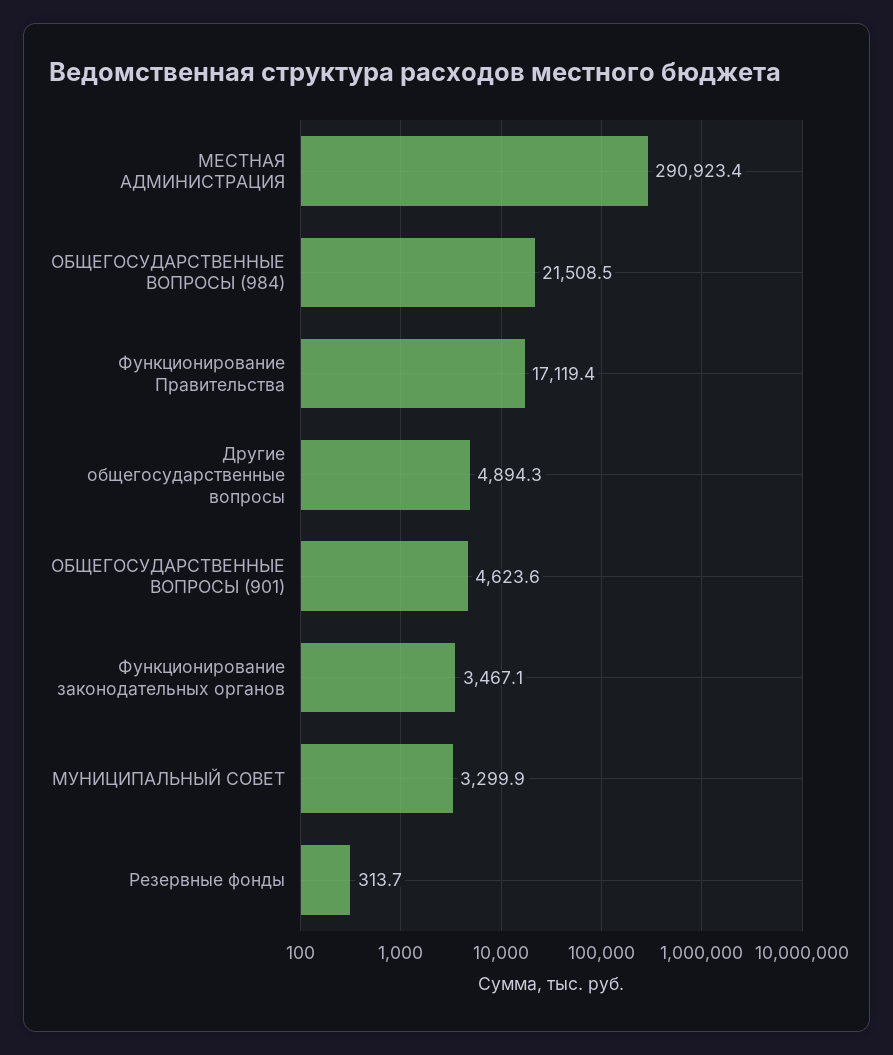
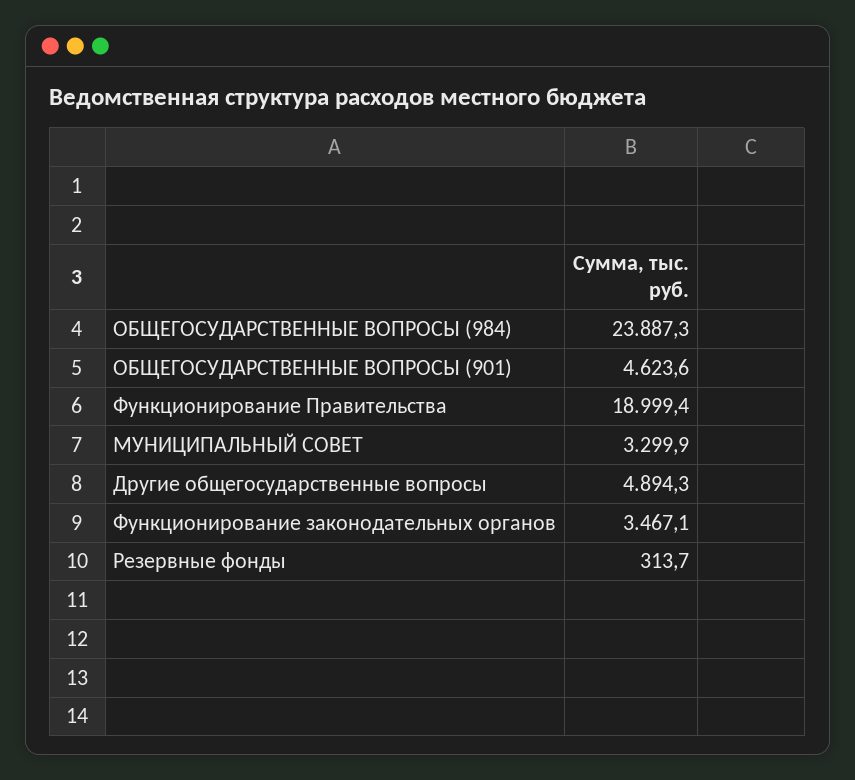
МЕСТНАЯ АДМИНИСТРАЦИЯ: 290923.4 -> none
ОБЩЕГОСУДАРСТВЕННЫЕ ВОПРОСЫ (984): 21508.5 -> 23887.3
Функционирование Правительства: 17119.4 -> 18999.4

